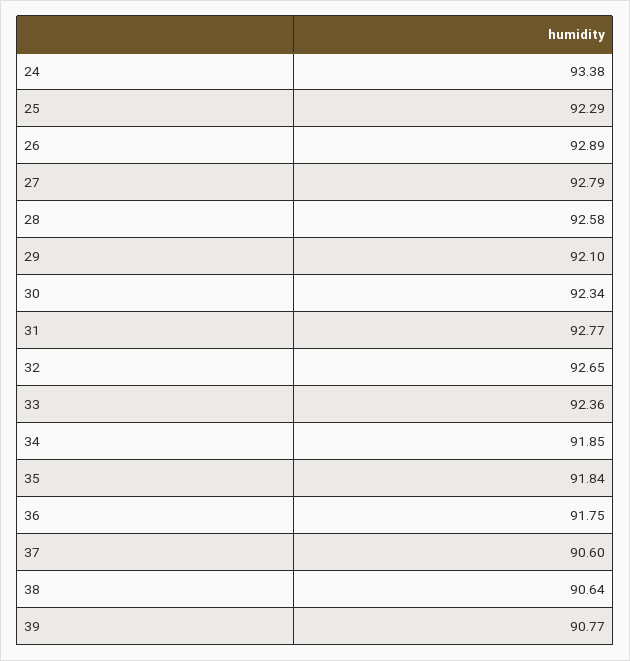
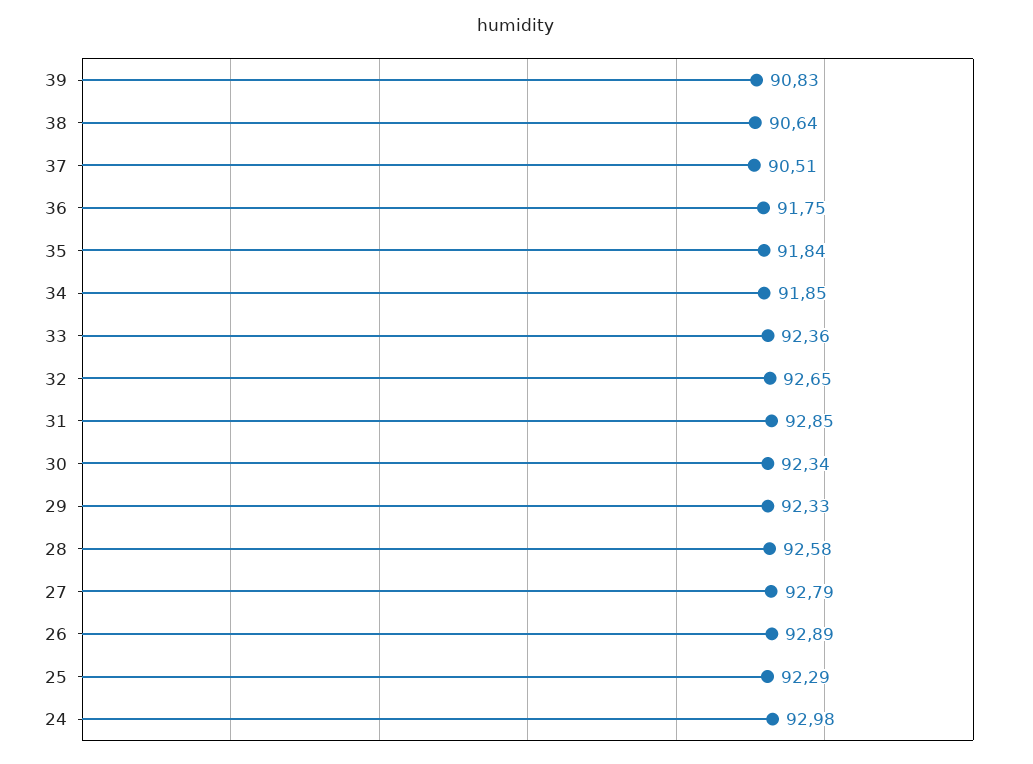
24: 93.38 -> 92.98
29: 92.1 -> 92.33
31: 92.77 -> 92.85
37: 90.6 -> 90.51
39: 90.77 -> 90.83

